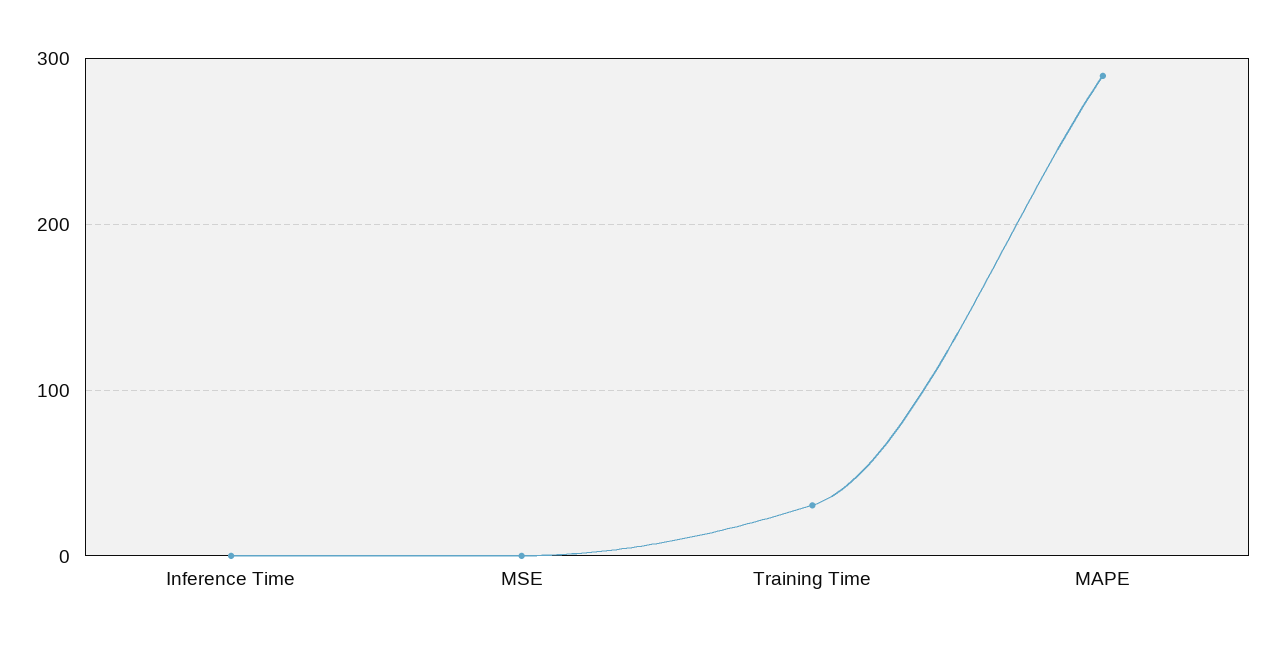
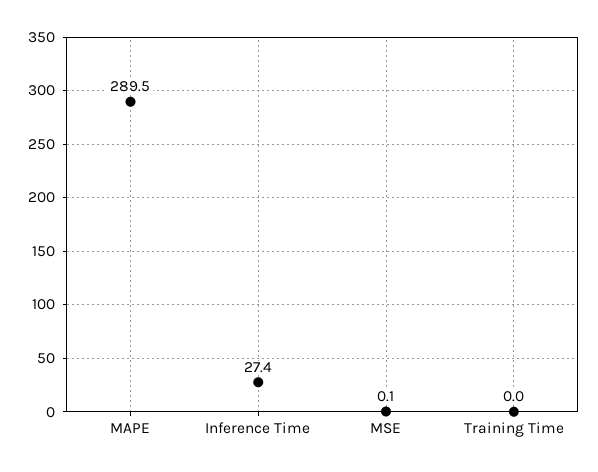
Inference Time: 0 -> 27.4
Training Time: 30 -> 0

